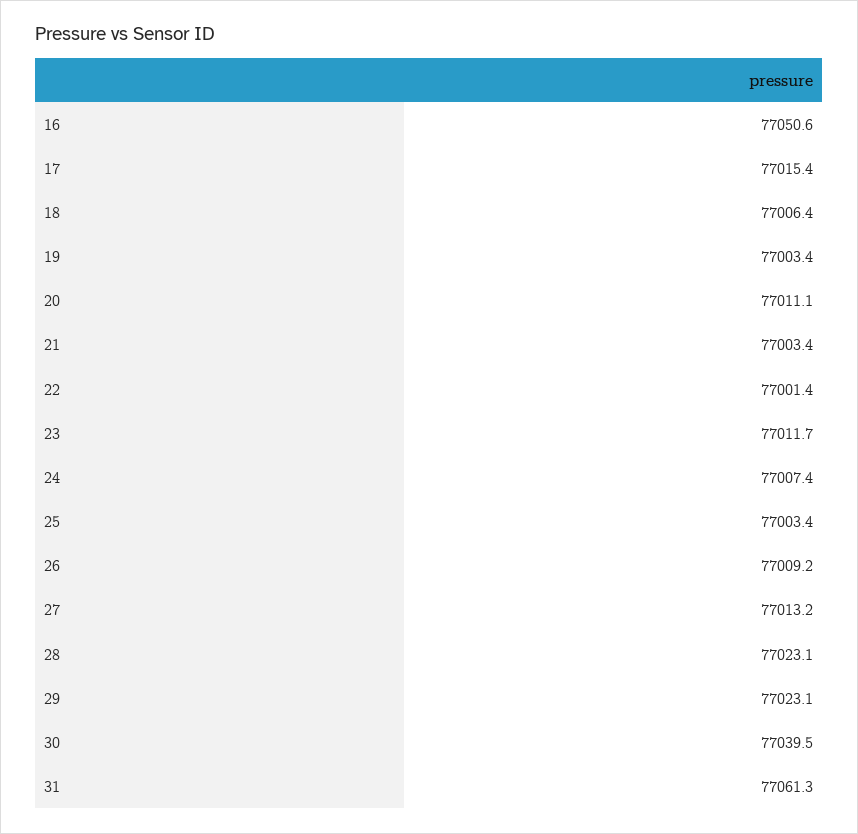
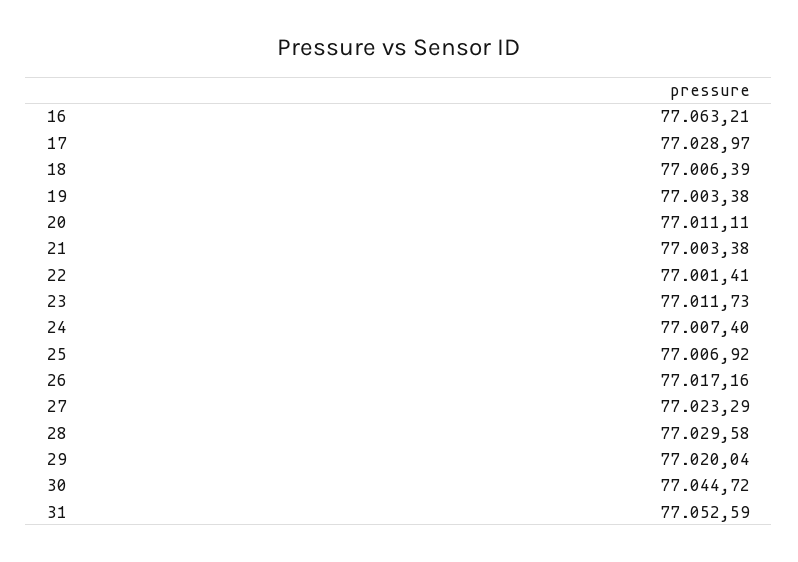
16: 77050.6 -> 77063.21
17: 77015.4 -> 77028.97
25: 77003.4 -> 77006.92
26: 77009.2 -> 77017.16
27: 77013.2 -> 77023.29
28: 77023.1 -> 77029.58
29: 77023.1 -> 77020.04
30: 77039.5 -> 77044.72
31: 77061.3 -> 77052.59

